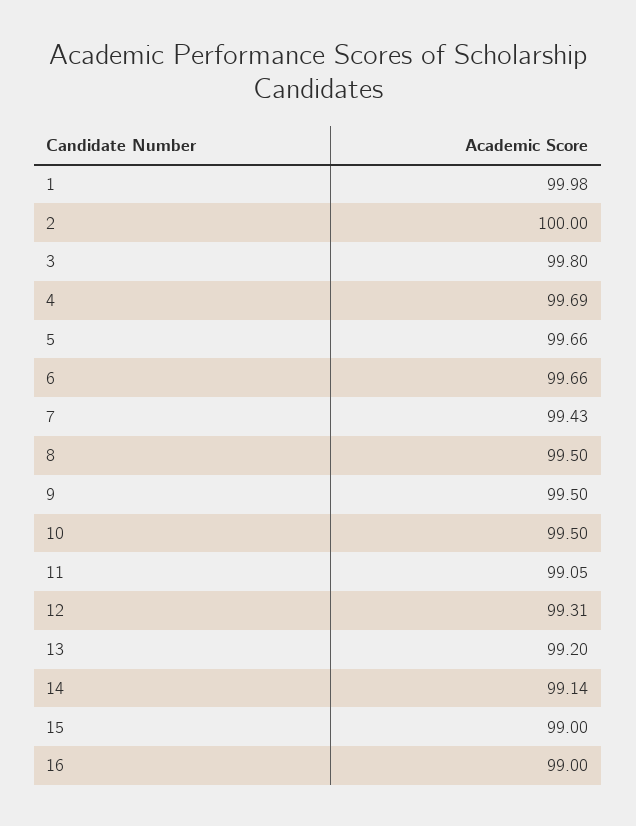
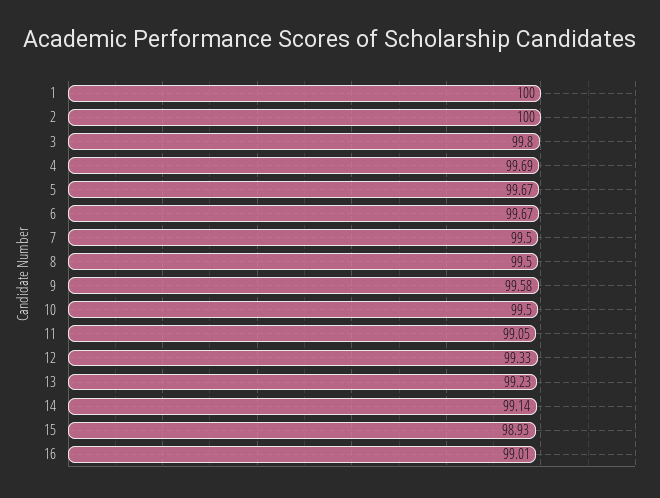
1: 99.98 -> 100
5: 99.66 -> 99.67
6: 99.66 -> 99.67
7: 99.43 -> 99.5
9: 99.5 -> 99.58
12: 99.31 -> 99.33
13: 99.2 -> 99.23
15: 99 -> 98.93
16: 99 -> 99.01

